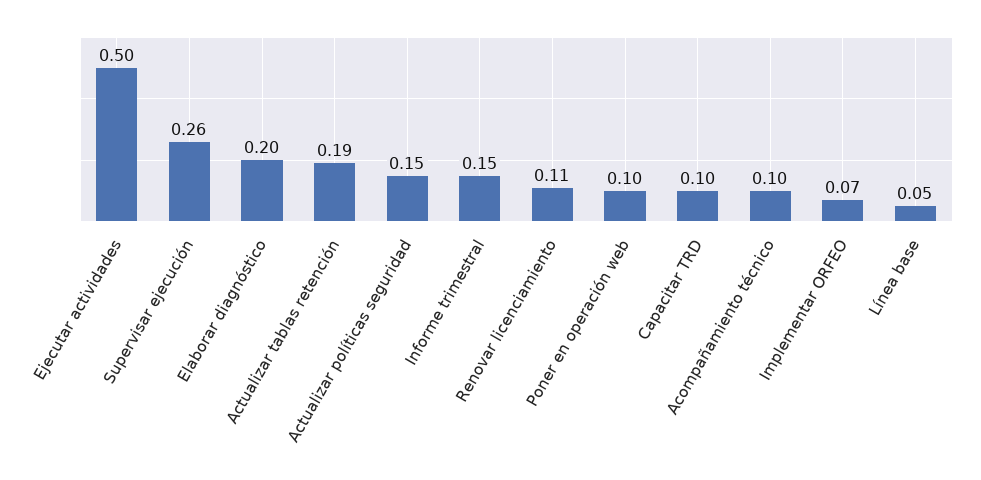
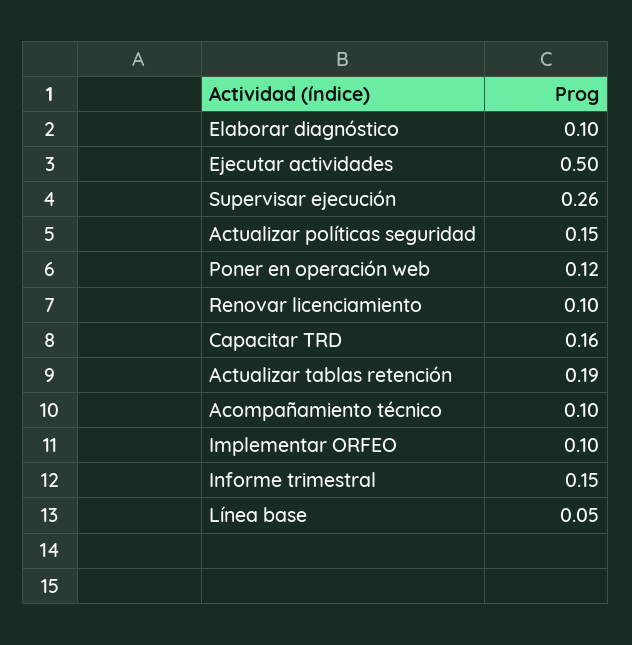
Elaborar diagnóstico: 0.2 -> 0.1
Renovar licenciamiento: 0.11 -> 0.1
Poner en operación web: 0.1 -> 0.12
Capacitar TRD: 0.1 -> 0.16
Implementar ORFEO: 0.07 -> 0.1

